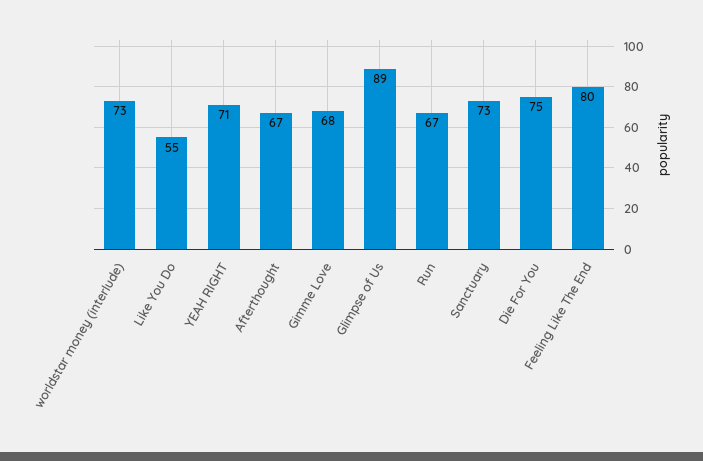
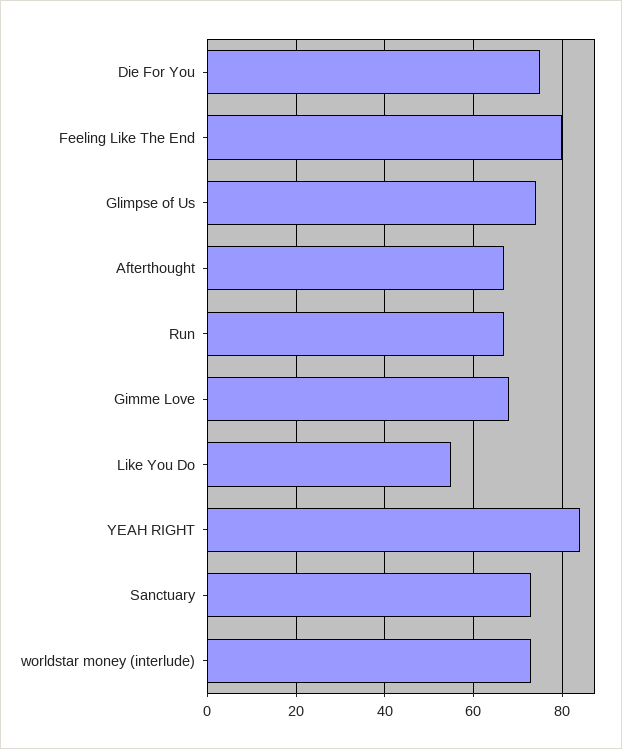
YEAH RIGHT: 71 -> 85
Glimpse of Us: 89 -> 75

